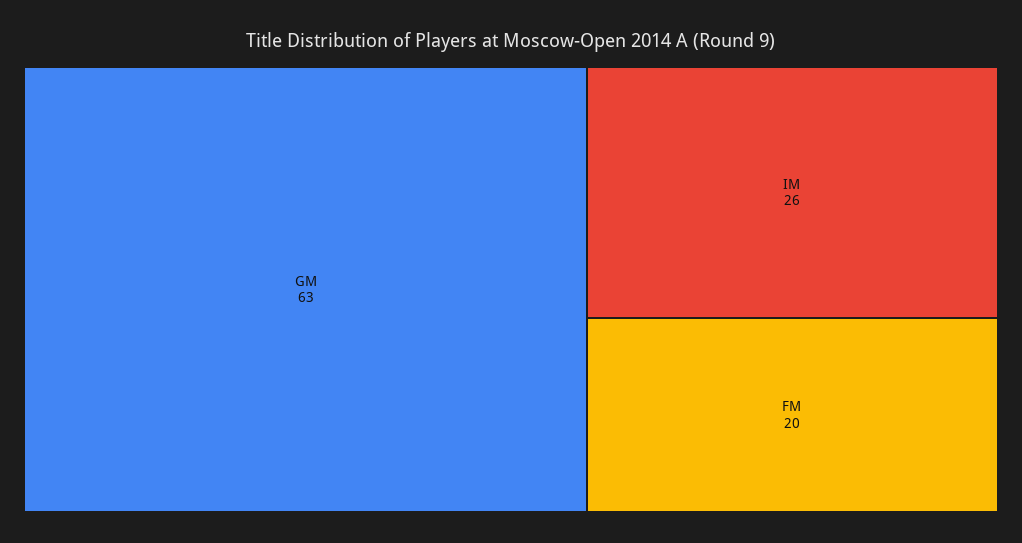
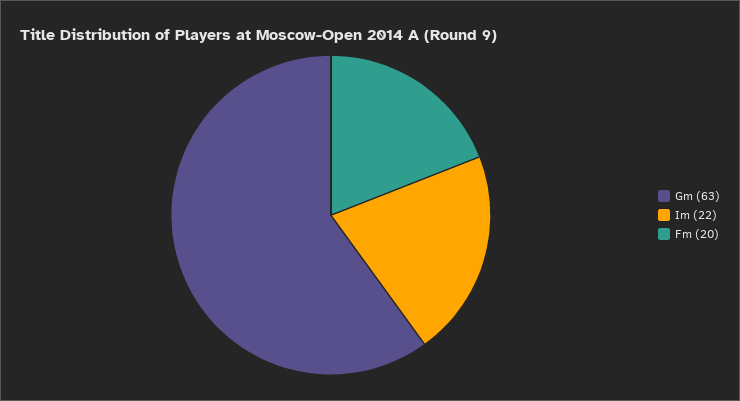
IM: 26 -> 22

